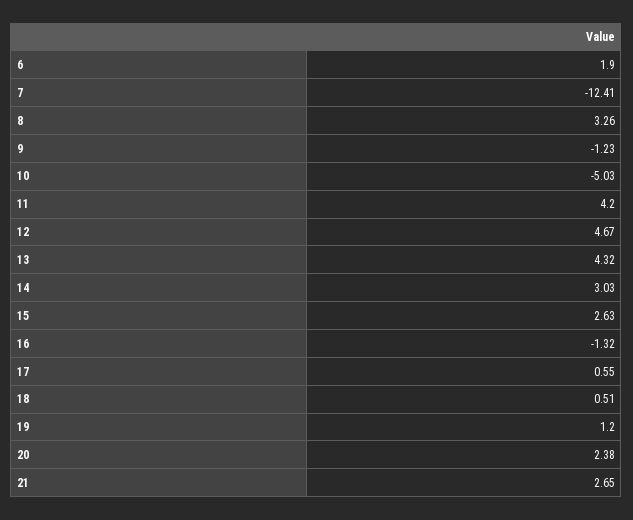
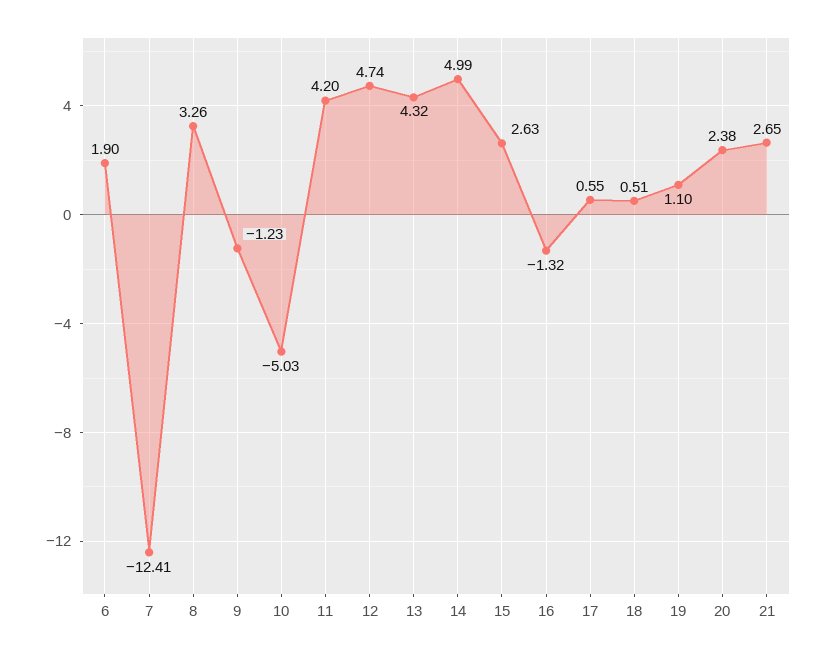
12: 4.67 -> 4.74
14: 3.03 -> 4.99
19: 1.2 -> 1.1

